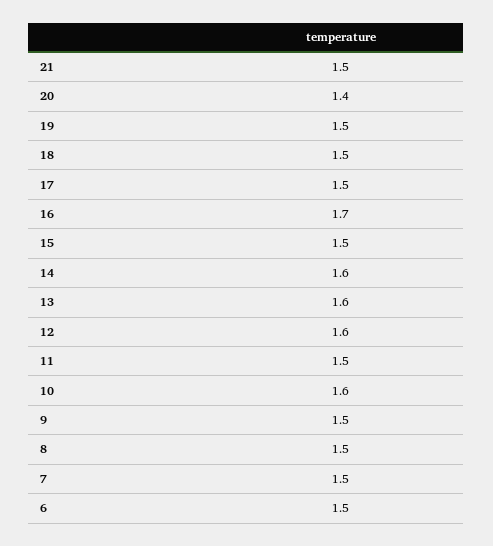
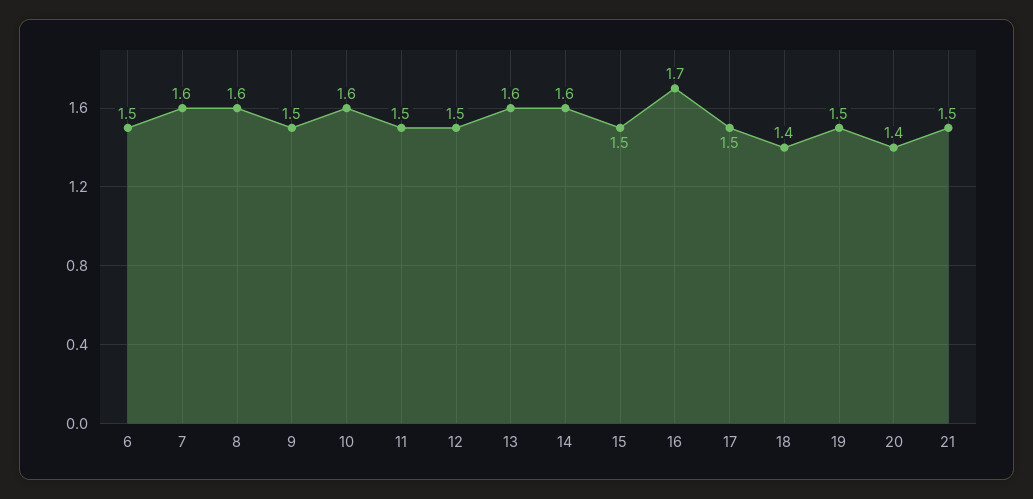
18: 1.5 -> 1.4
12: 1.6 -> 1.5
8: 1.5 -> 1.6
7: 1.5 -> 1.6

